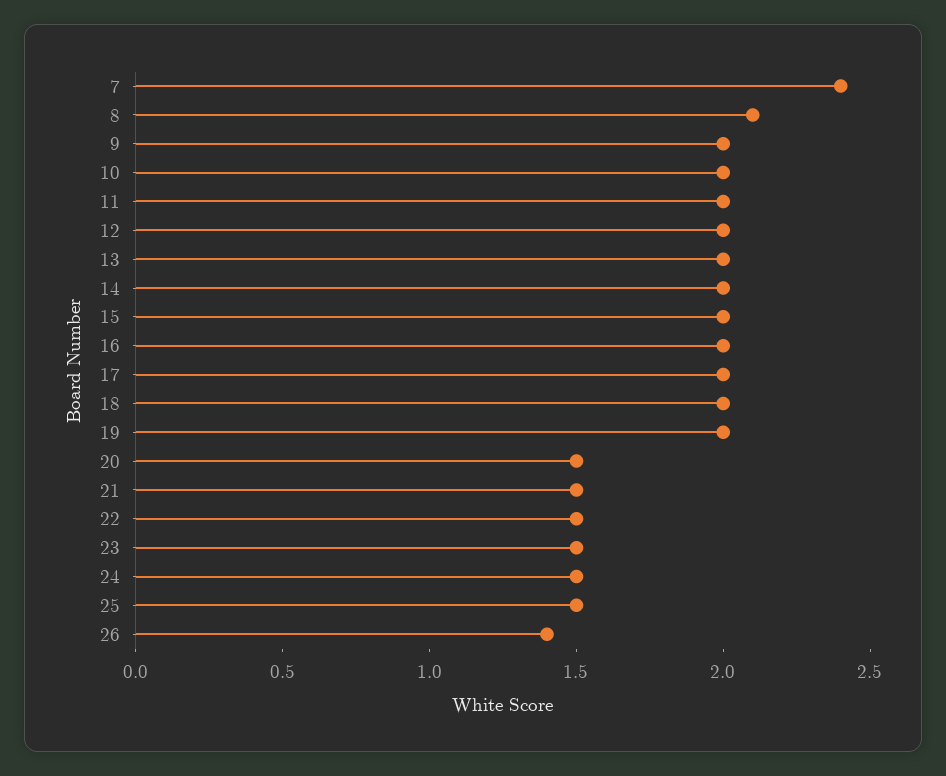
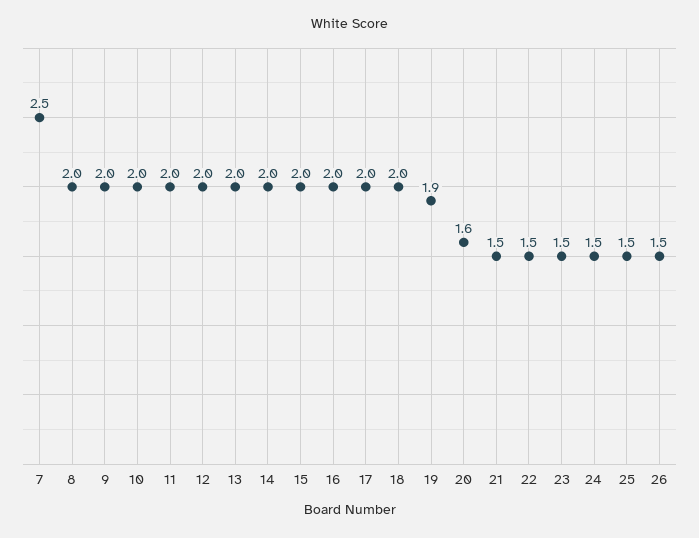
7: 2.4 -> 2.5
8: 2.1 -> 2
19: 2 -> 1.9
20: 1.5 -> 1.6
26: 1.4 -> 1.5

